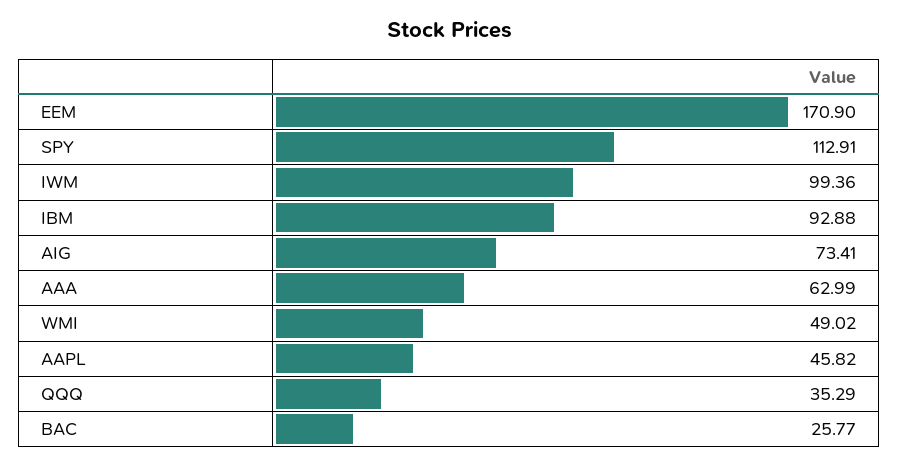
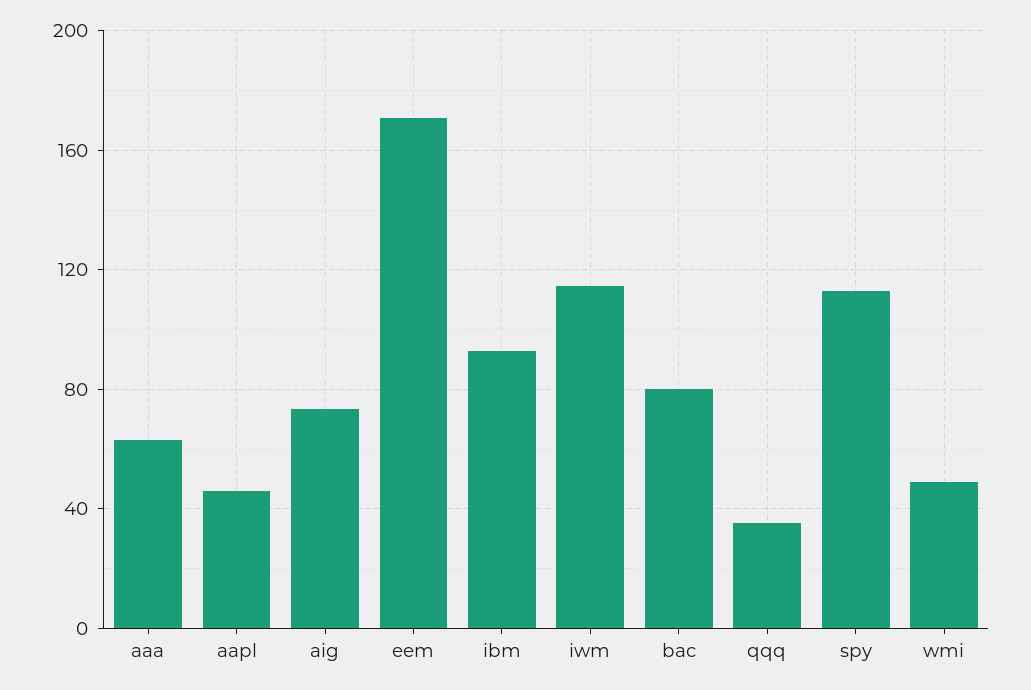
IWM: 99.36 -> 115
BAC: 25.77 -> 80

